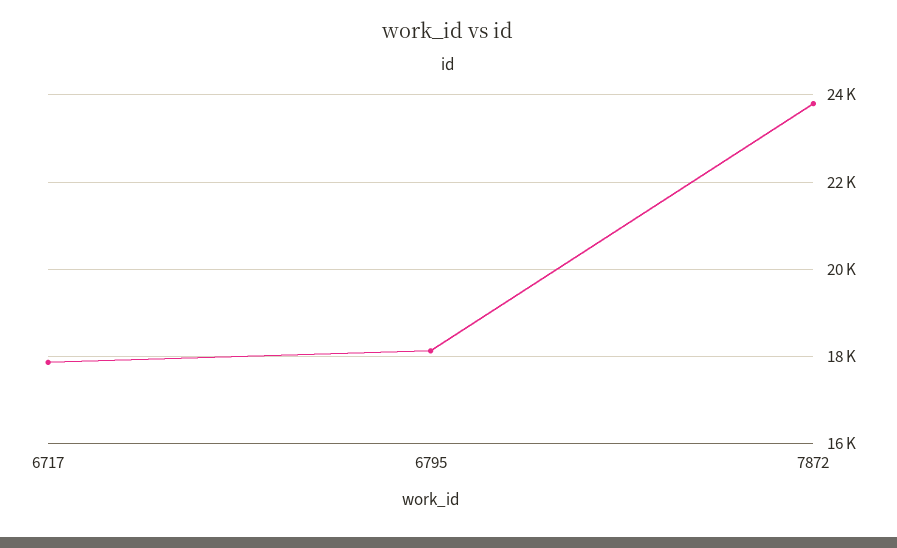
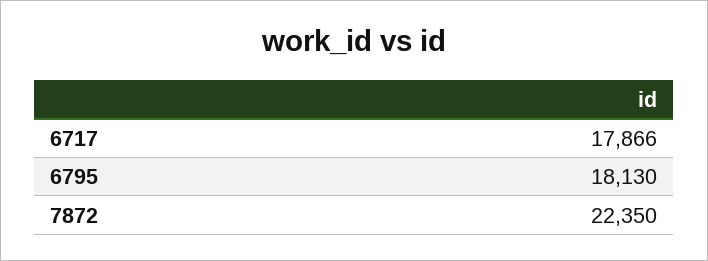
7872: 23800 -> 22350

